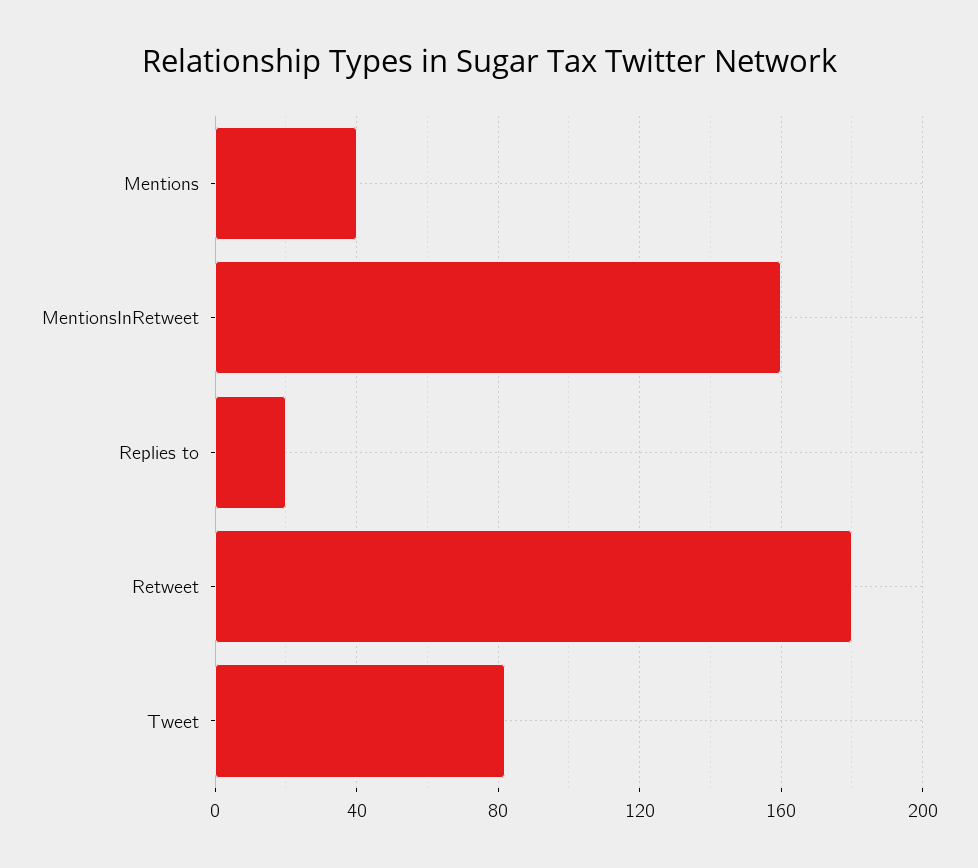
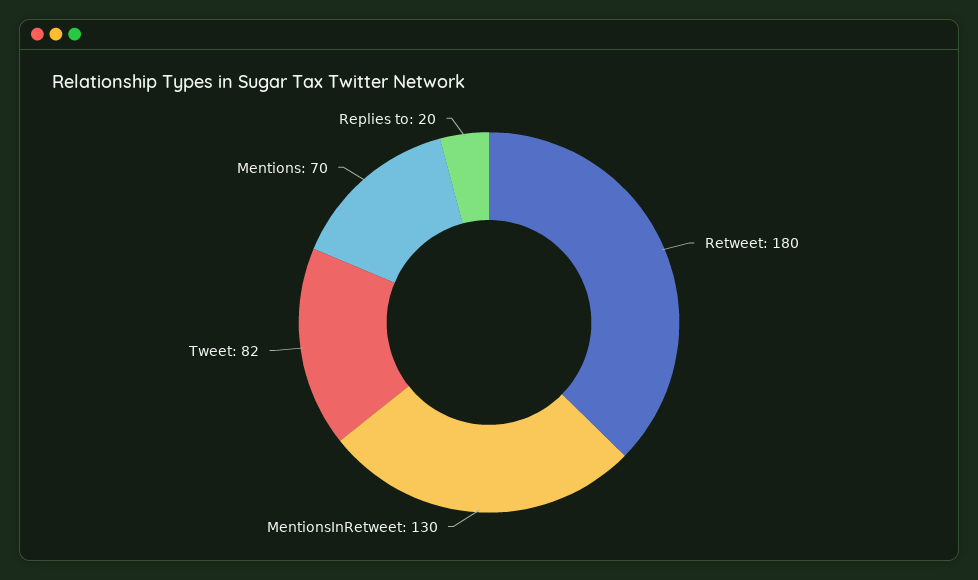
Mentions: 40 -> 70
MentionsInRetweet: 160 -> 130

